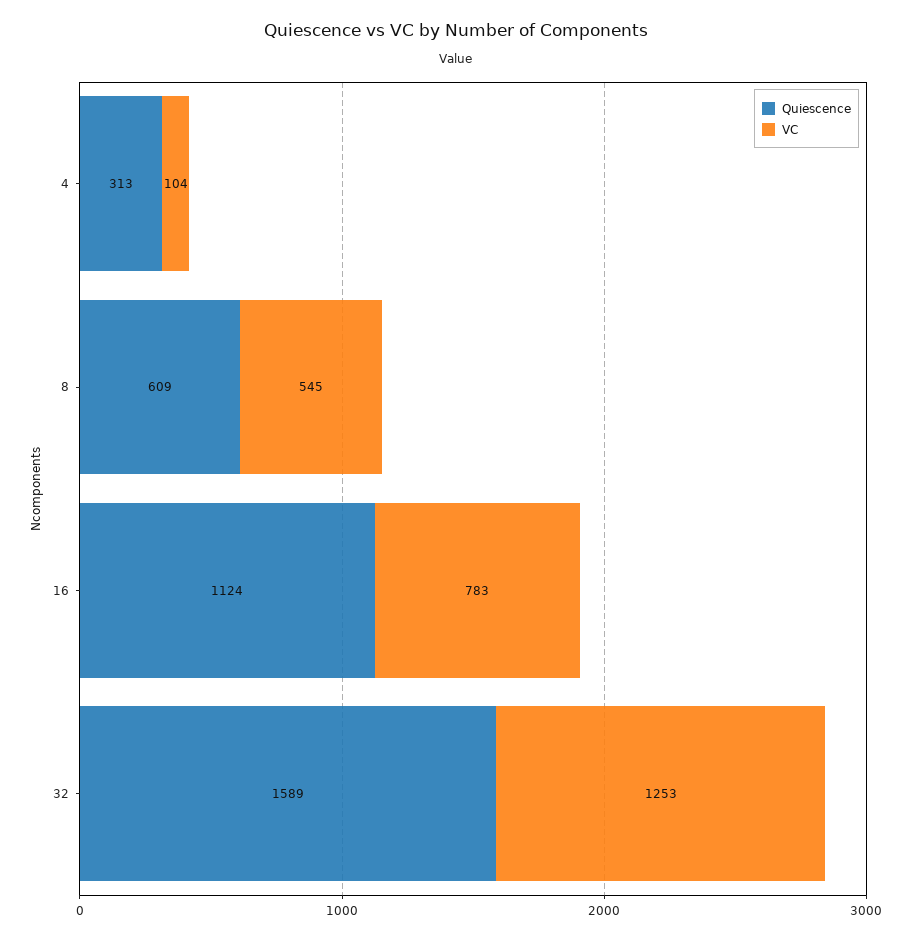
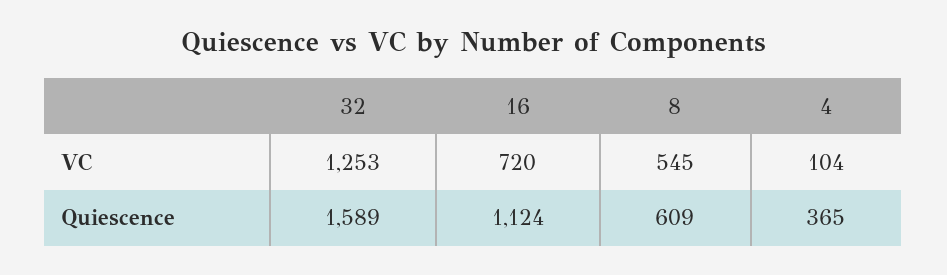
Quiescence, 4: 313 -> 365
VC, 16: 783 -> 720

